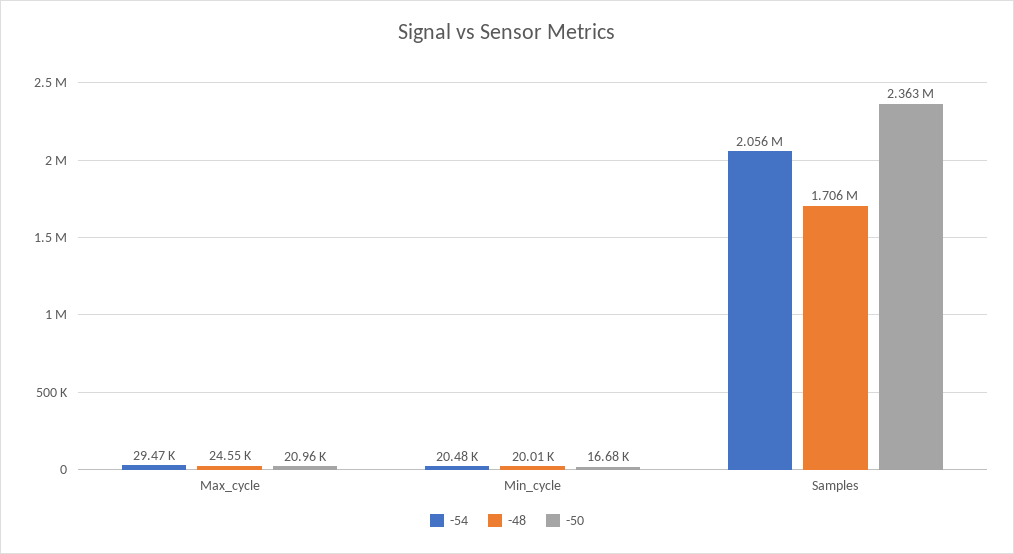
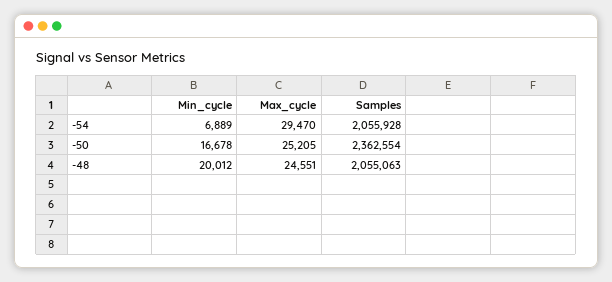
-50, Max_cycle: 20960 -> 25205
-54, Min_cycle: 20480 -> 6889
-48, Samples: 1706000 -> 2055063

